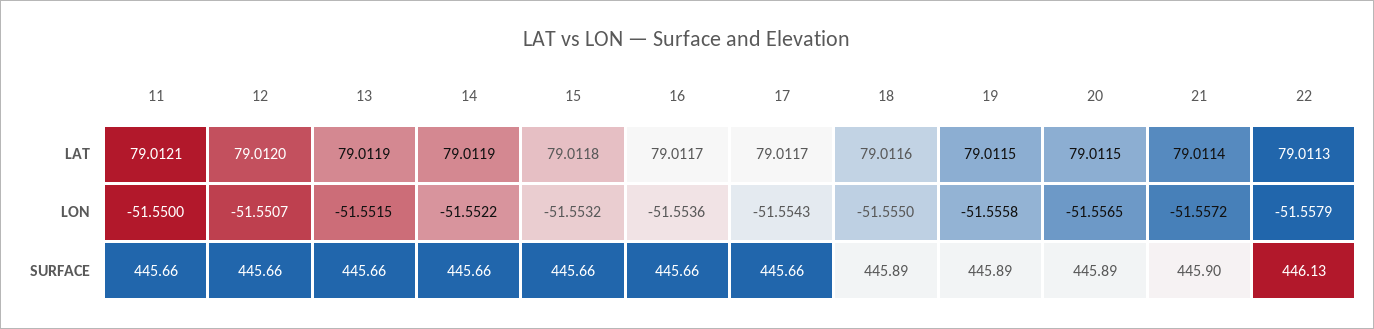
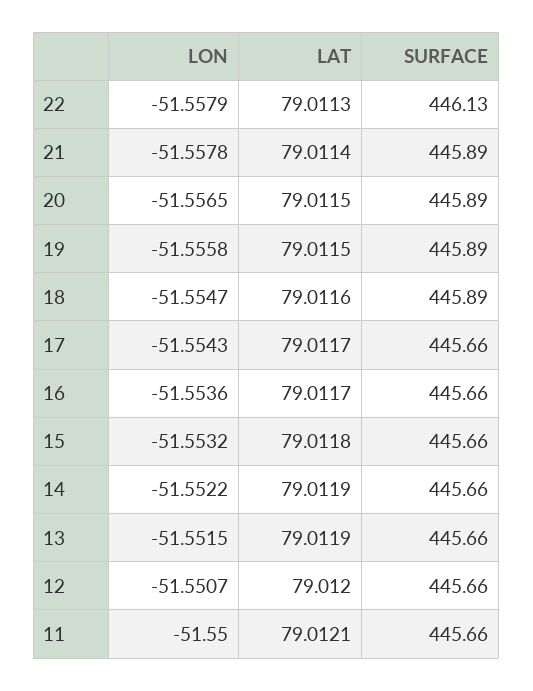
18, LON: -51.555 -> -51.5547
21, LON: -51.5572 -> -51.5578
21, SURFACE: 445.9 -> 445.89

